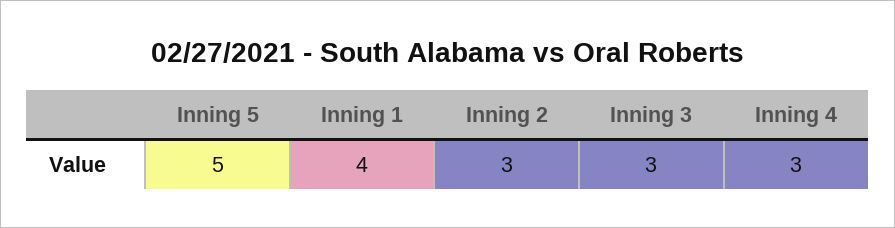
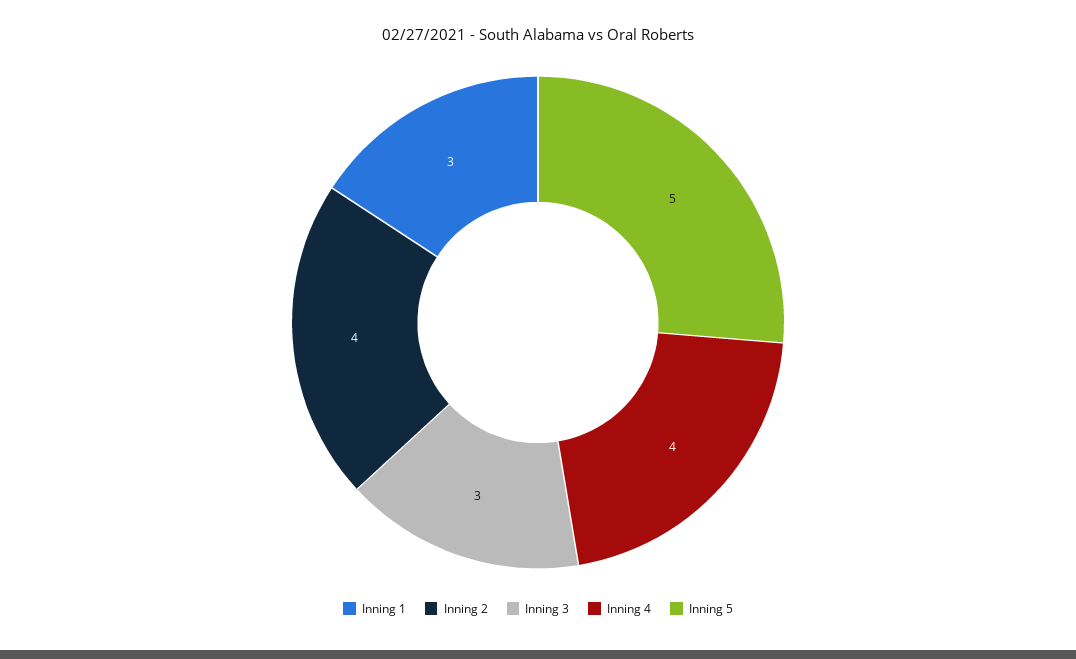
Inning 1: 4 -> 3
Inning 2: 3 -> 4
Inning 4: 3 -> 4

